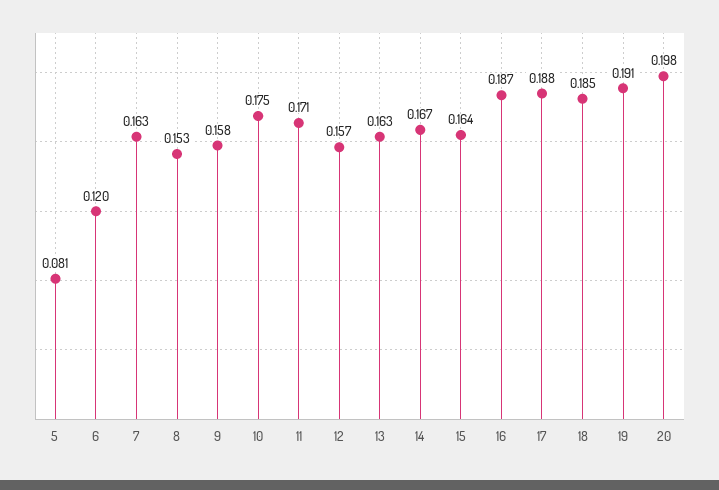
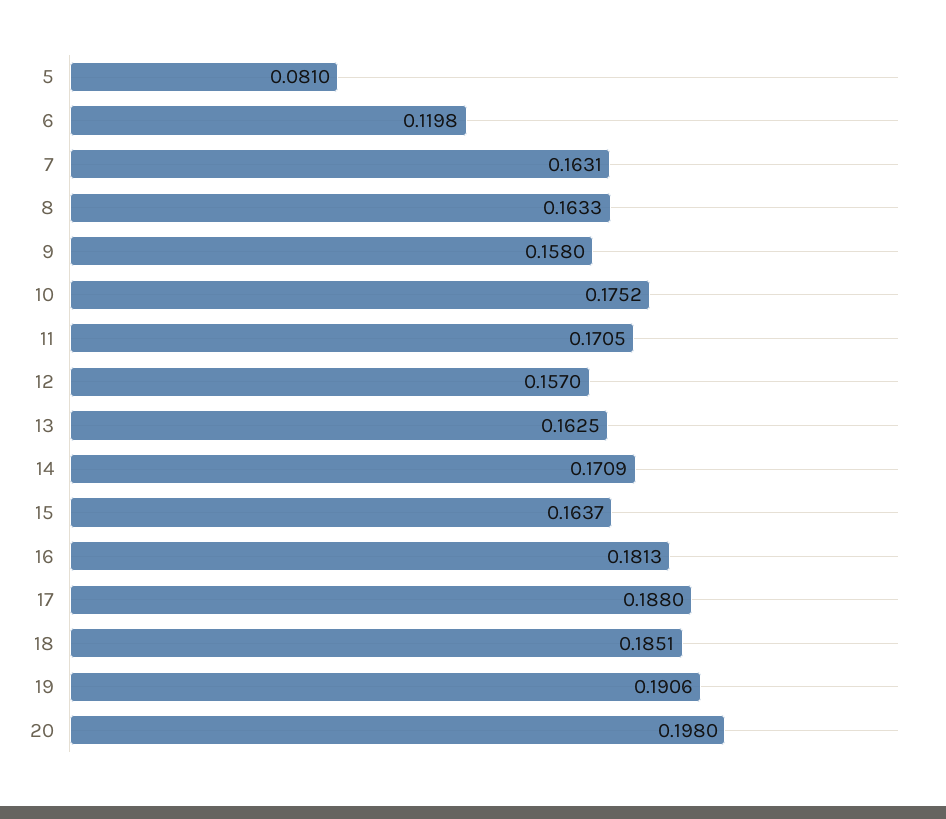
8: 0.153 -> 0.1633
14: 0.167 -> 0.1709
16: 0.187 -> 0.1813

